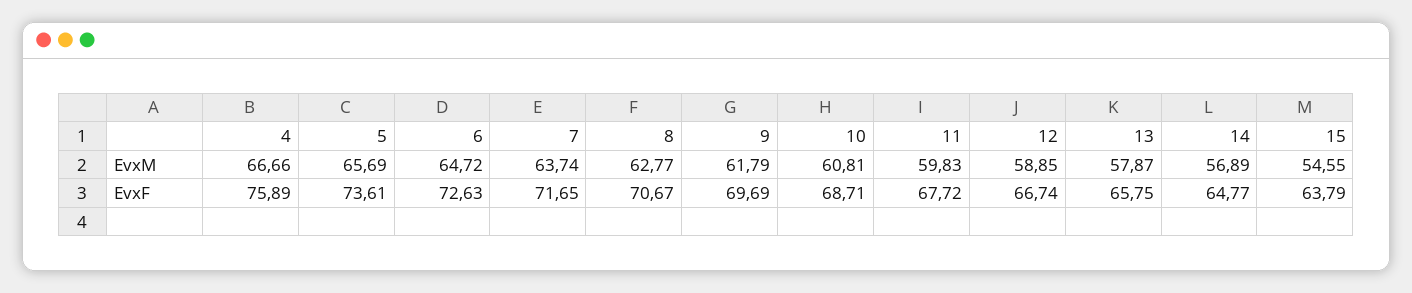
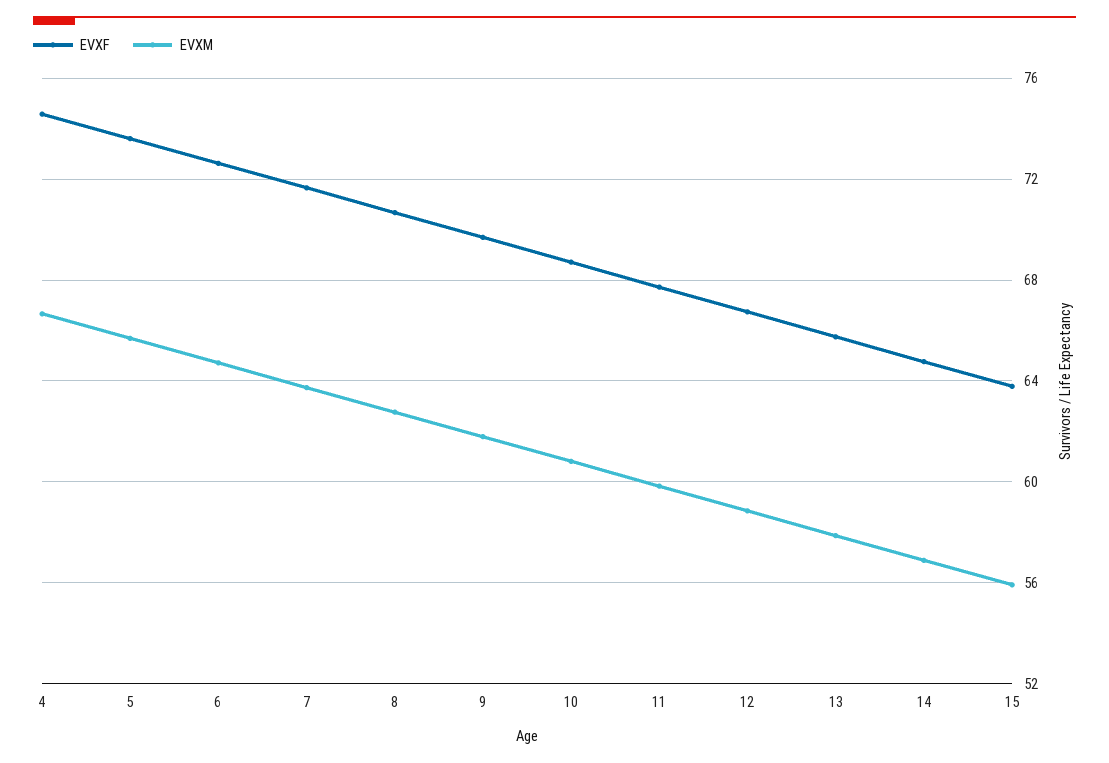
EvxM, 15: 54.55 -> 56
EvxF, 4: 75.89 -> 74.5

